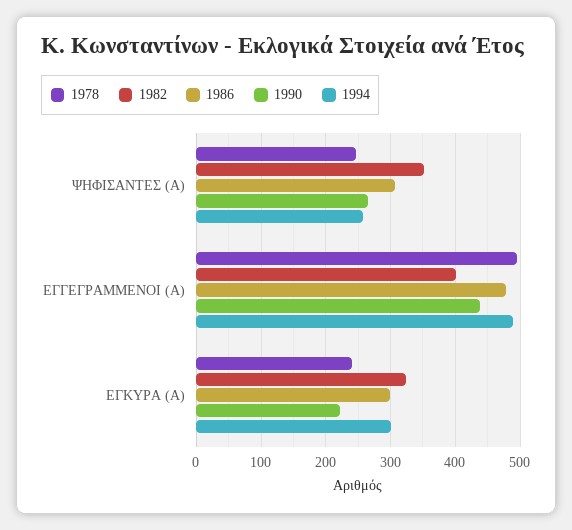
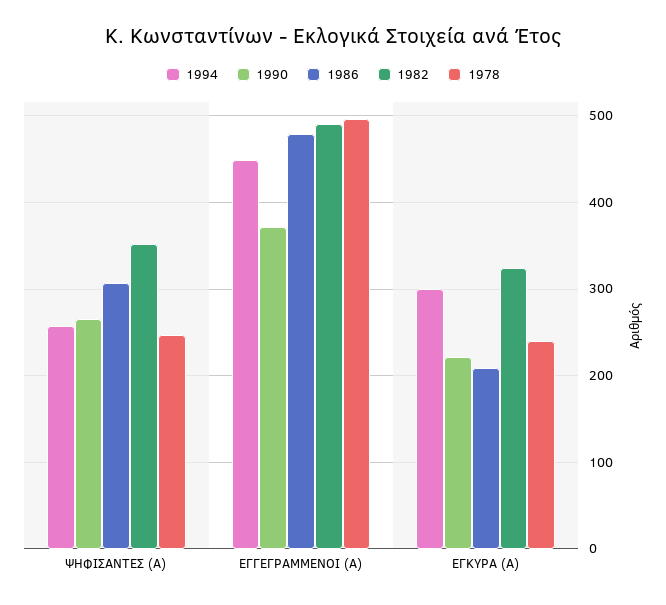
1982, ΕΓΓΕΓΡΑΜΜΕΝΟΙ (Α): 400 -> 490
1990, ΕΓΓΕΓΡΑΜΜΕΝΟΙ (Α): 440 -> 370
1994, ΕΓΓΕΓΡΑΜΜΕΝΟΙ (Α): 490 -> 450
1986, ΕΓΚΥΡΑ (Α): 300 -> 210

